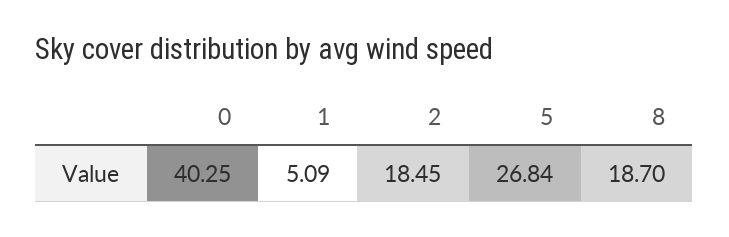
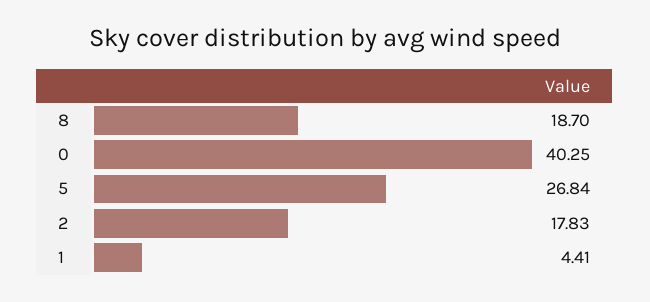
1: 5.09 -> 4.41
2: 18.45 -> 17.83

